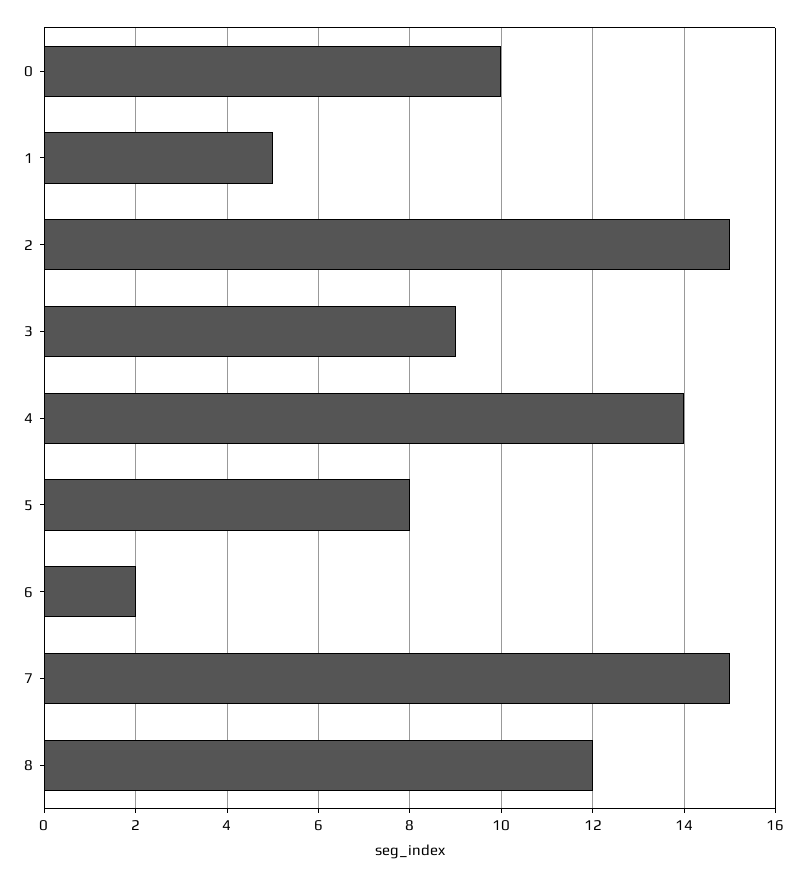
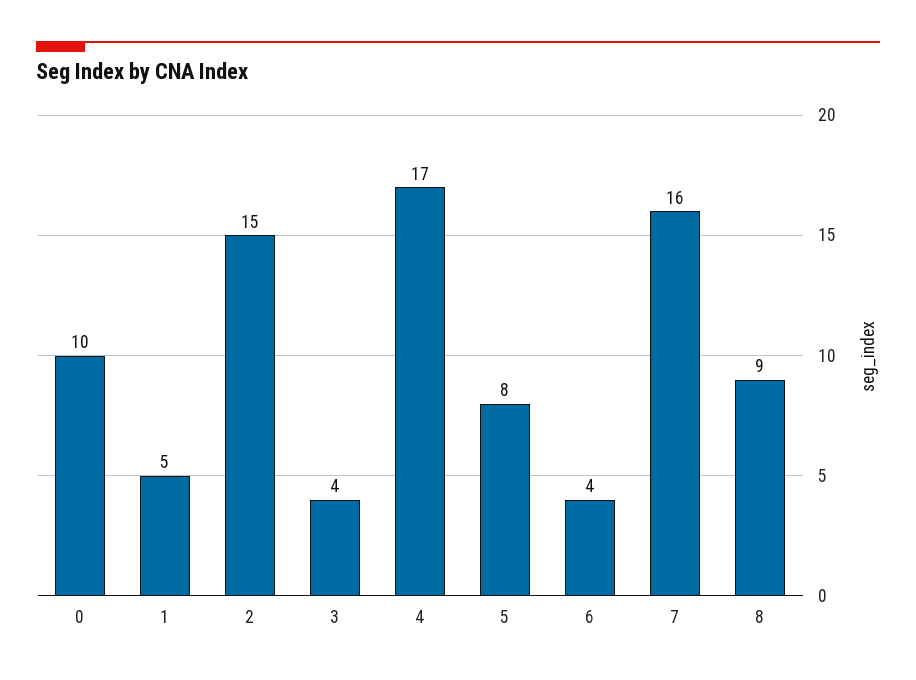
3: 9 -> 4
4: 14 -> 17
6: 2 -> 4
7: 15 -> 16
8: 12 -> 9

